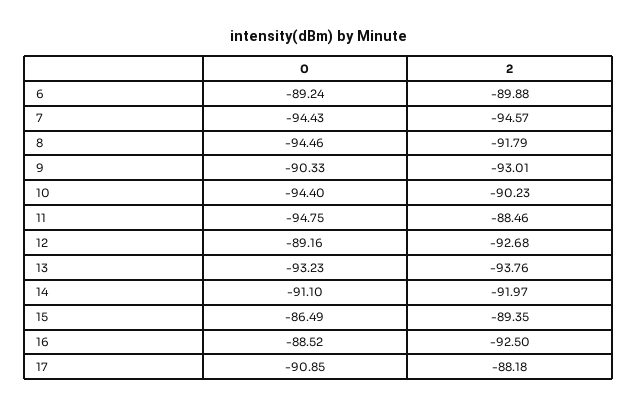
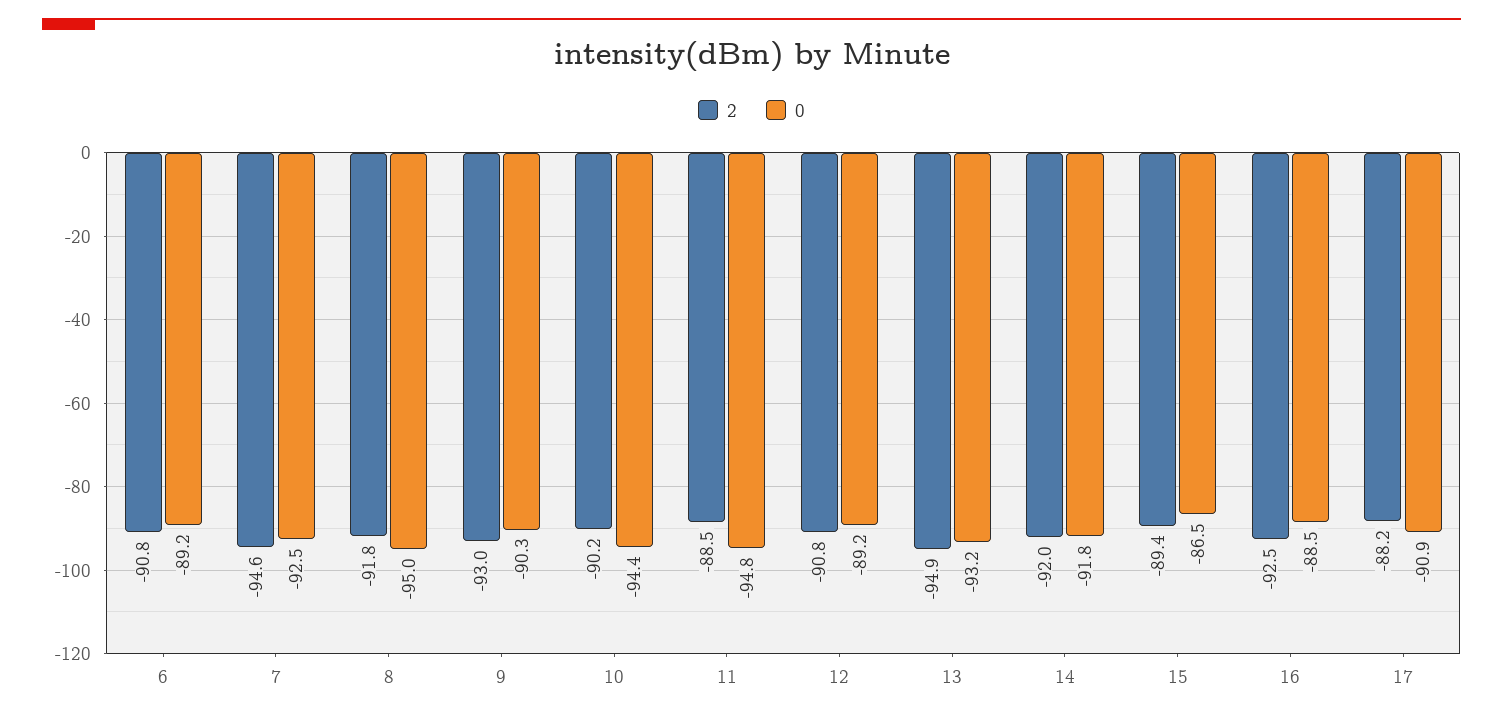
2, 6: -89.88 -> -90.8
0, 7: -94.43 -> -92.5
0, 8: -94.46 -> -95
2, 12: -92.68 -> -90.8
2, 13: -93.76 -> -94.9
0, 14: -91.1 -> -91.8

